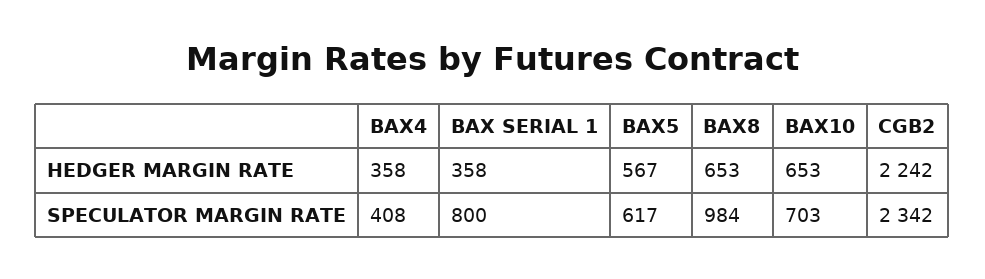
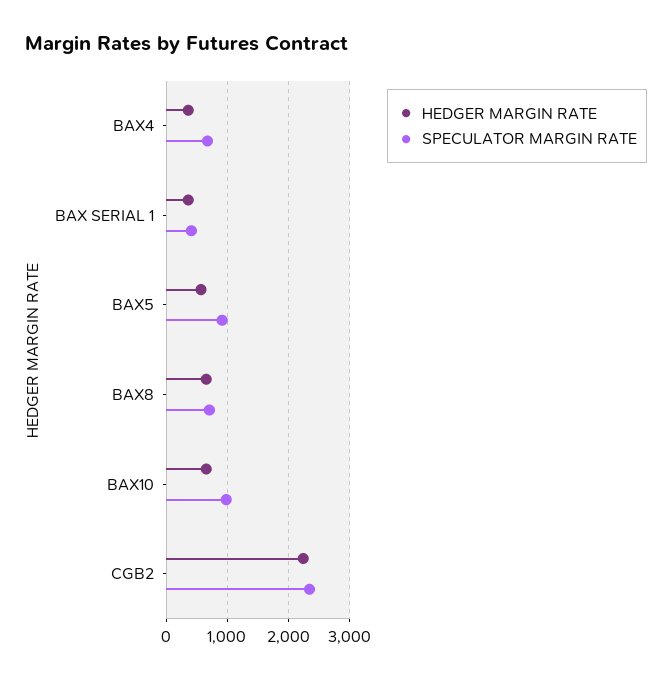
SPECULATOR MARGIN RATE, BAX4: 408 -> 700
SPECULATOR MARGIN RATE, BAX SERIAL 1: 800 -> 400
SPECULATOR MARGIN RATE, BAX5: 617 -> 900
SPECULATOR MARGIN RATE, BAX8: 984 -> 700
SPECULATOR MARGIN RATE, BAX10: 703 -> 1000

